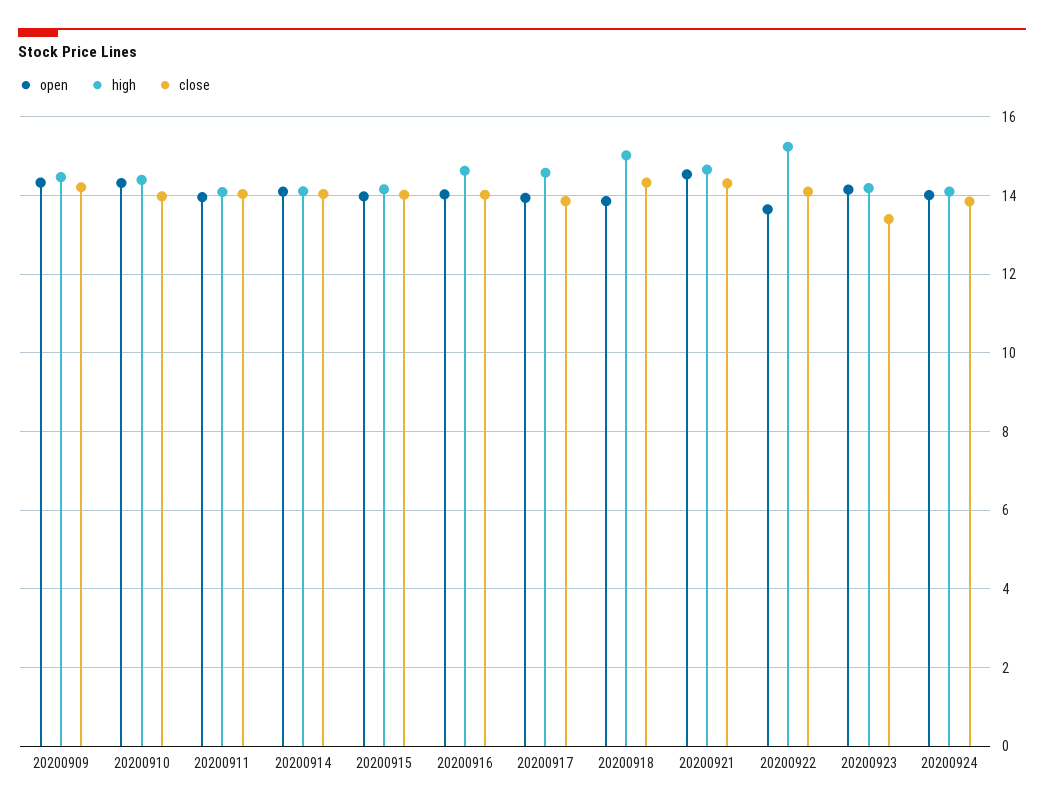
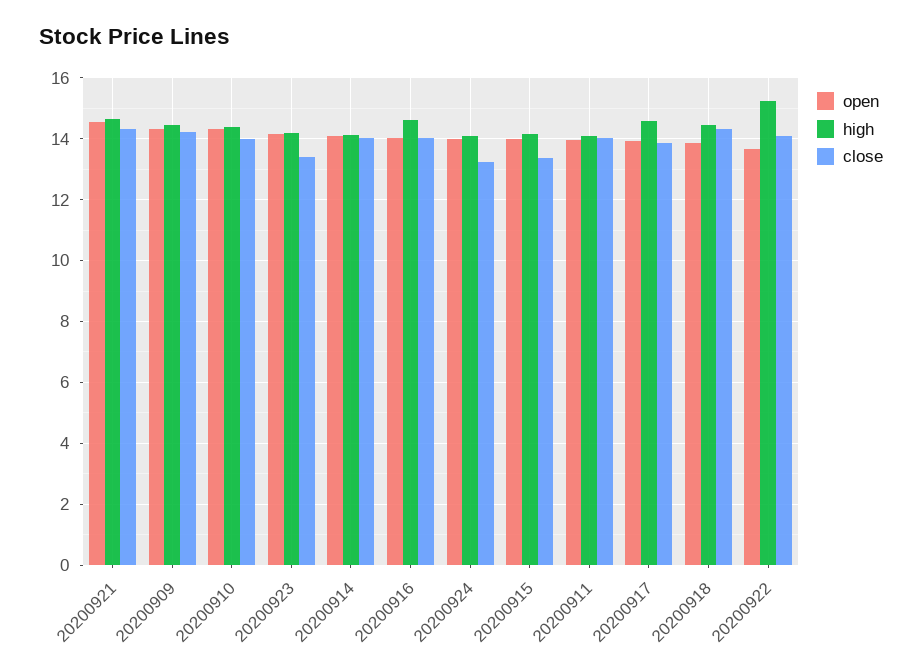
close, 20200915: 14 -> 13.4
high, 20200918: 15 -> 14.4
close, 20200924: 13.8 -> 13.2

